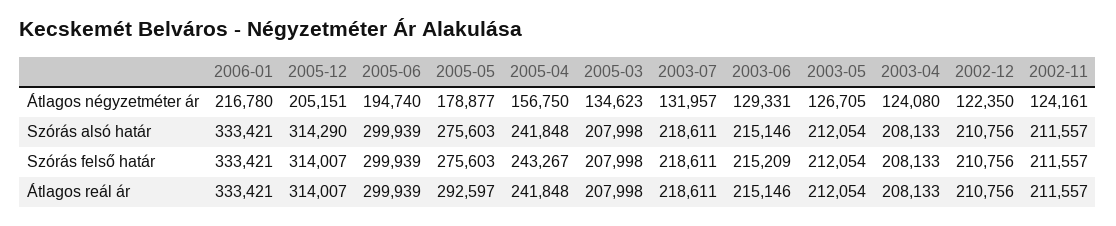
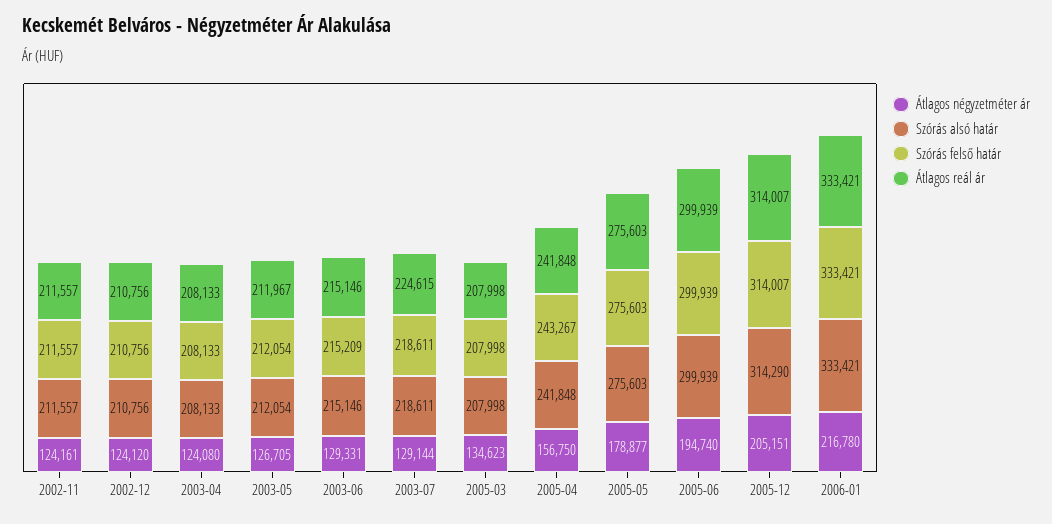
Átlagos négyzetméter ár, 2003-07: 131957 -> 129144
Átlagos négyzetméter ár, 2002-12: 122350 -> 124120
Átlagos reál ár, 2005-05: 292597 -> 275603
Átlagos reál ár, 2003-07: 218611 -> 224615
Átlagos reál ár, 2003-05: 212054 -> 211967

